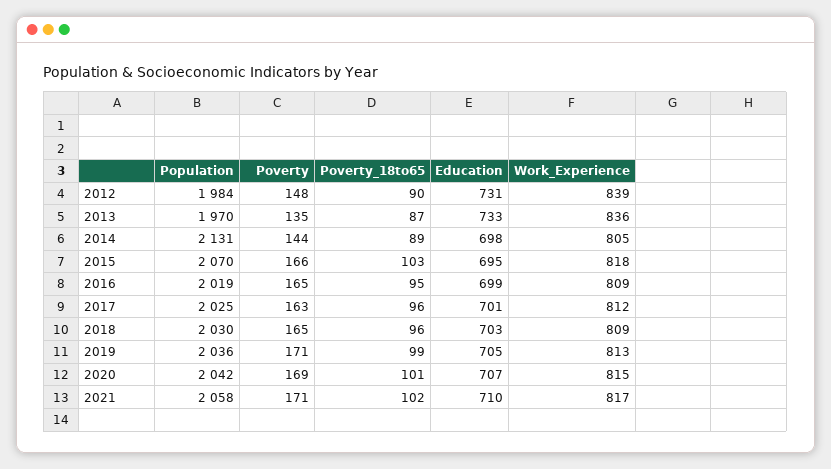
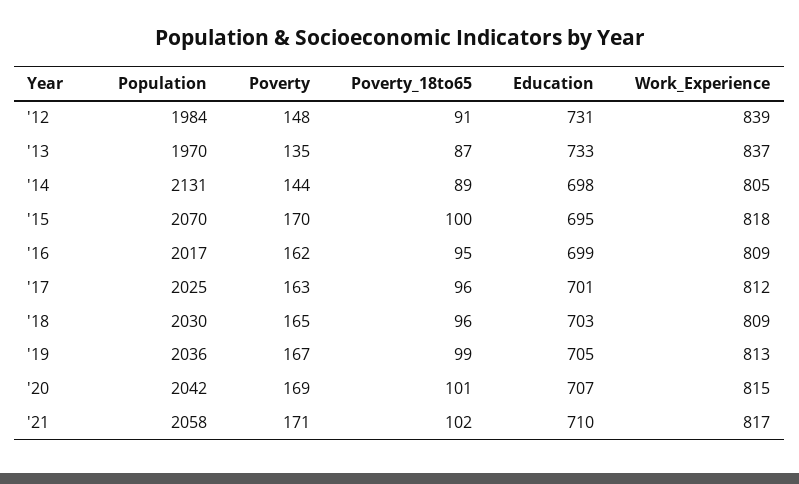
Poverty_18to65, 2012: 90 -> 91
Work_Experience, 2013: 836 -> 837
Poverty, 2015: 166 -> 170
Poverty_18to65, 2015: 103 -> 100
Population, 2016: 2019 -> 2017
Poverty, 2016: 165 -> 162
Poverty, 2019: 171 -> 167

